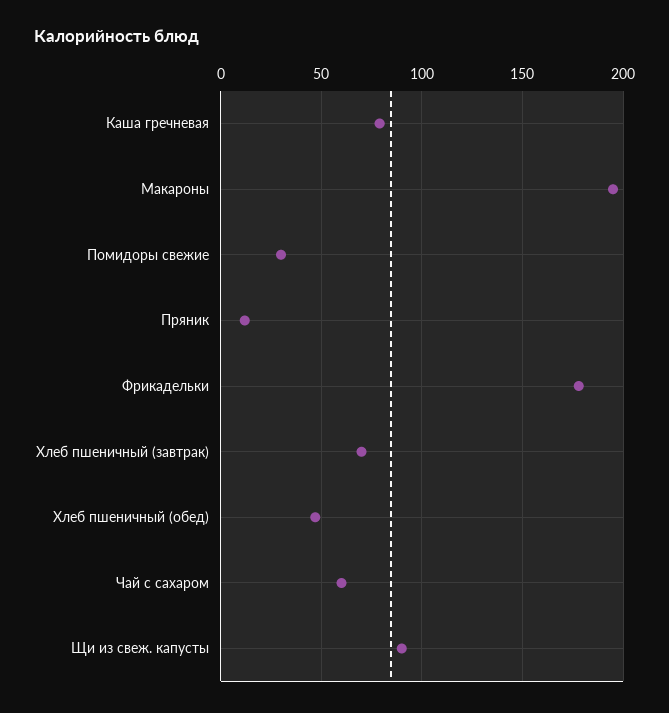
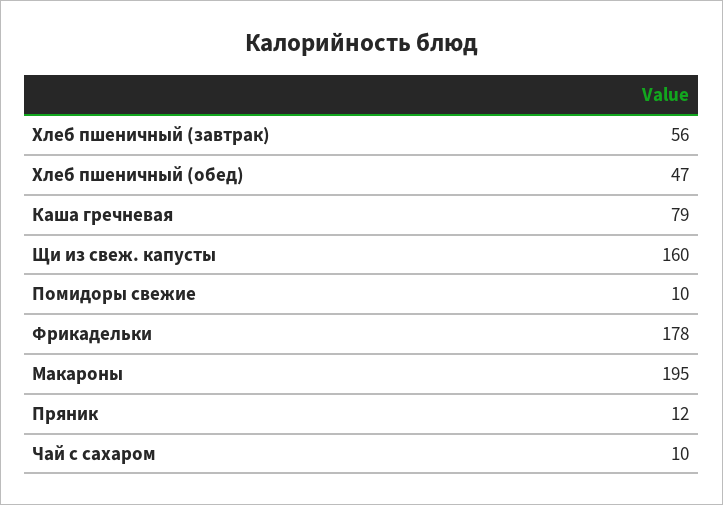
Помидоры свежие: 30 -> 10
Хлеб пшеничный (завтрак): 70 -> 56
Чай с сахаром: 60 -> 10
Щи из свеж. капусты: 90 -> 160

